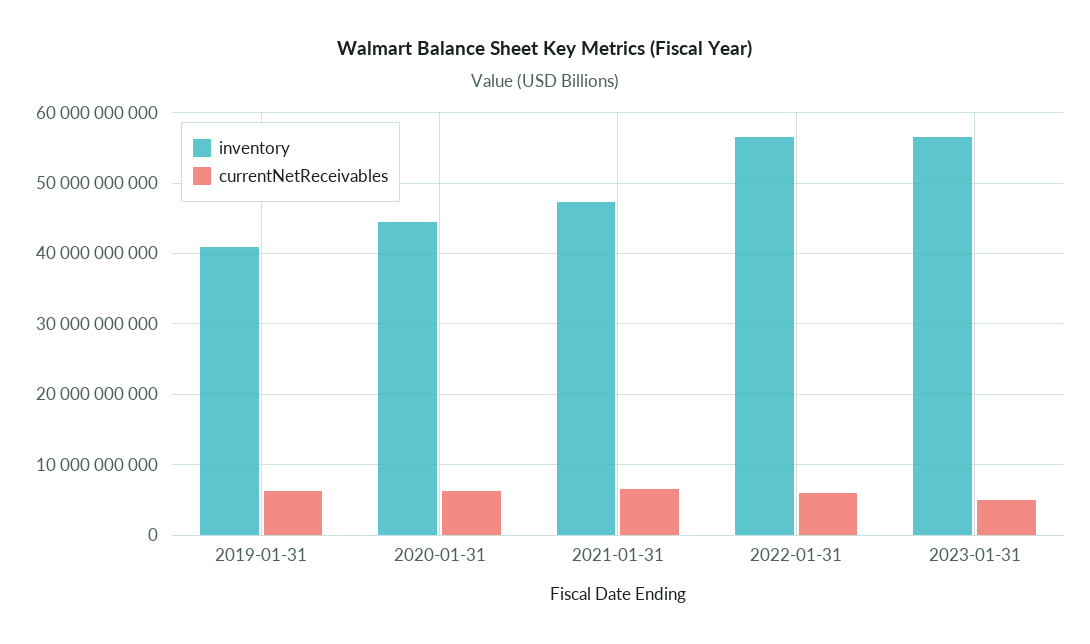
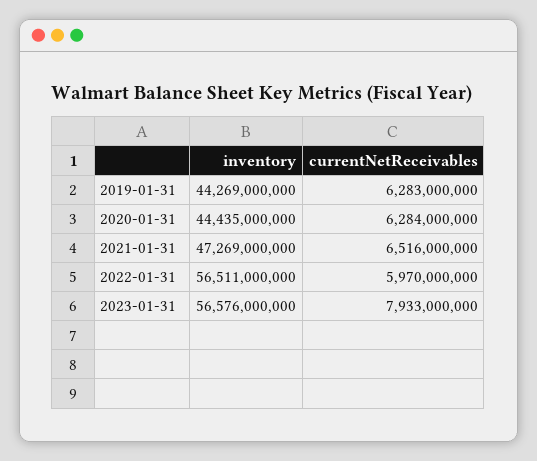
inventory, 2019-01-31: 41000000000 -> 44269000000
currentNetReceivables, 2023-01-31: 5000000000 -> 7933000000

